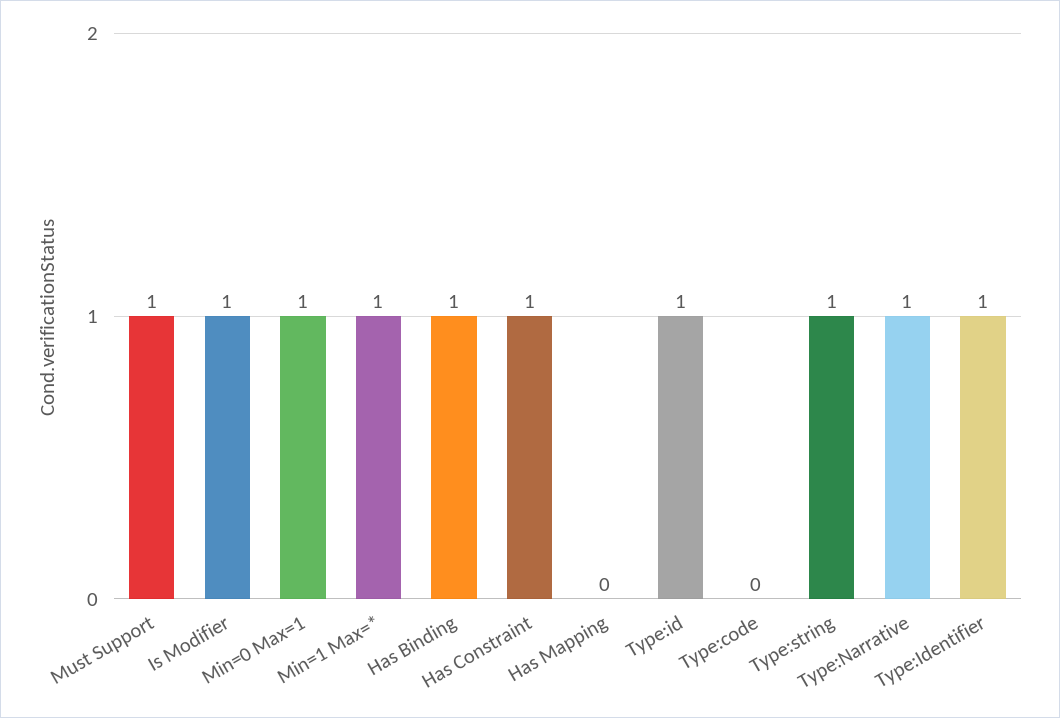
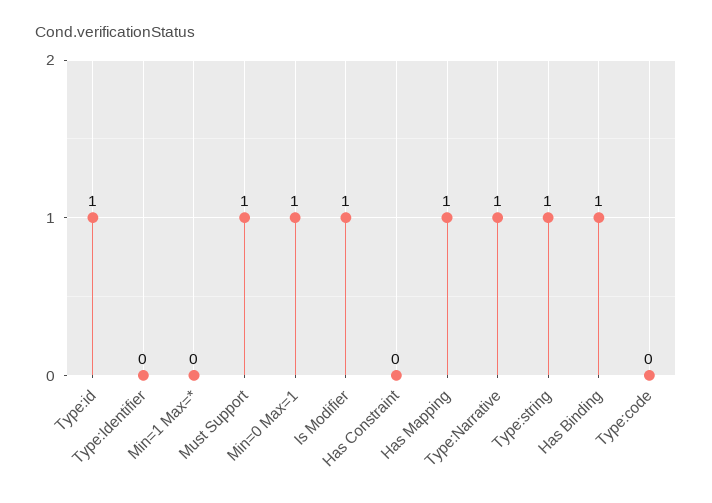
Min=1 Max=*: 1 -> 0
Has Constraint: 1 -> 0
Has Mapping: 0 -> 1
Type:Identifier: 1 -> 0

